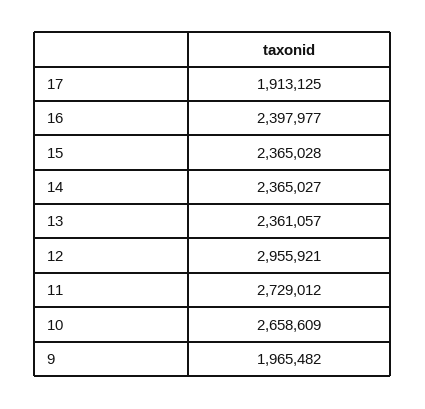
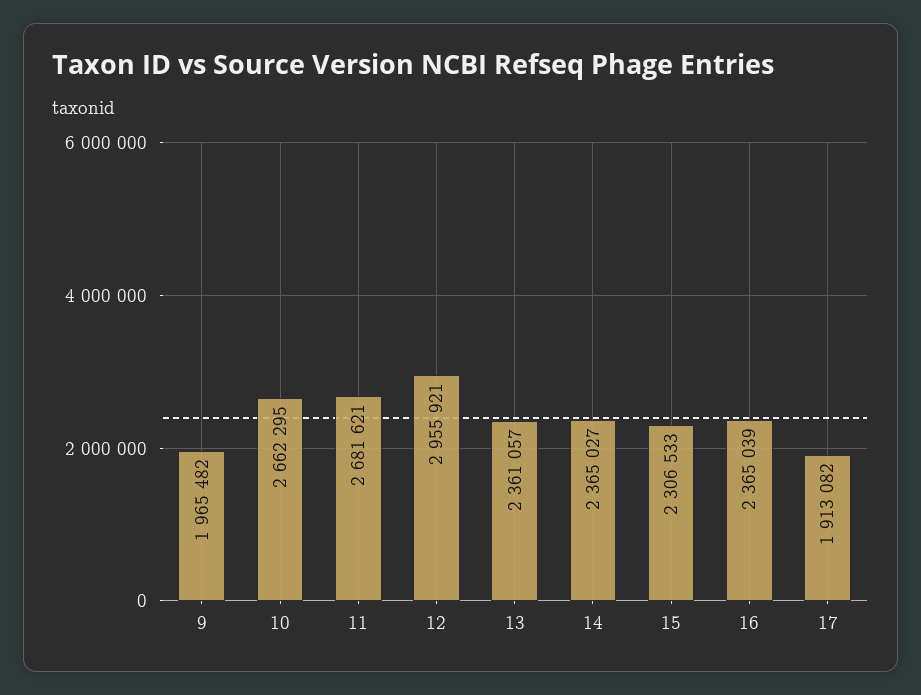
17: 1913125 -> 1913082
16: 2397977 -> 2365039
15: 2365028 -> 2306533
11: 2729012 -> 2681621
10: 2658609 -> 2662295

